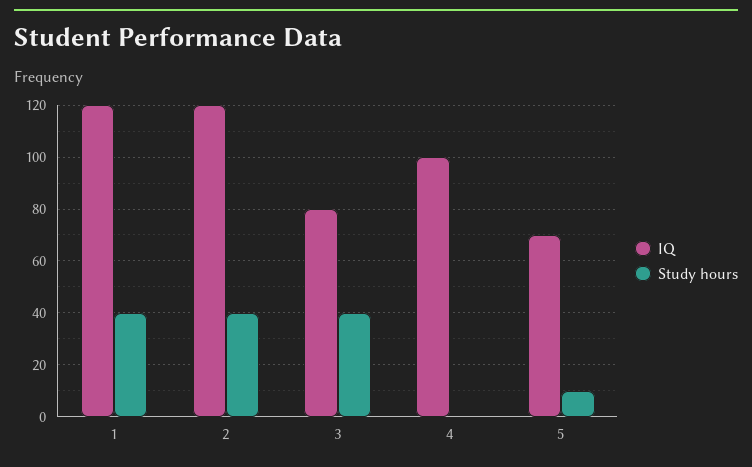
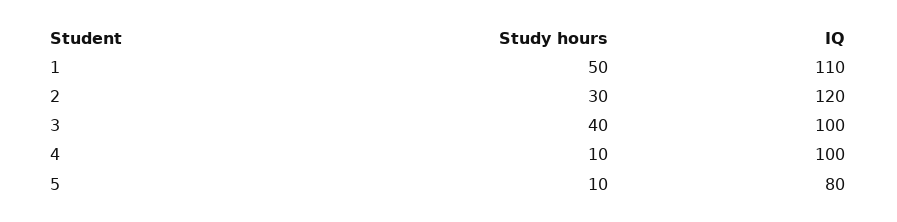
IQ, 1: 120 -> 110
Study hours, 1: 40 -> 50
Study hours, 2: 40 -> 30
IQ, 3: 80 -> 100
Study hours, 4: 0 -> 10
IQ, 5: 70 -> 80

